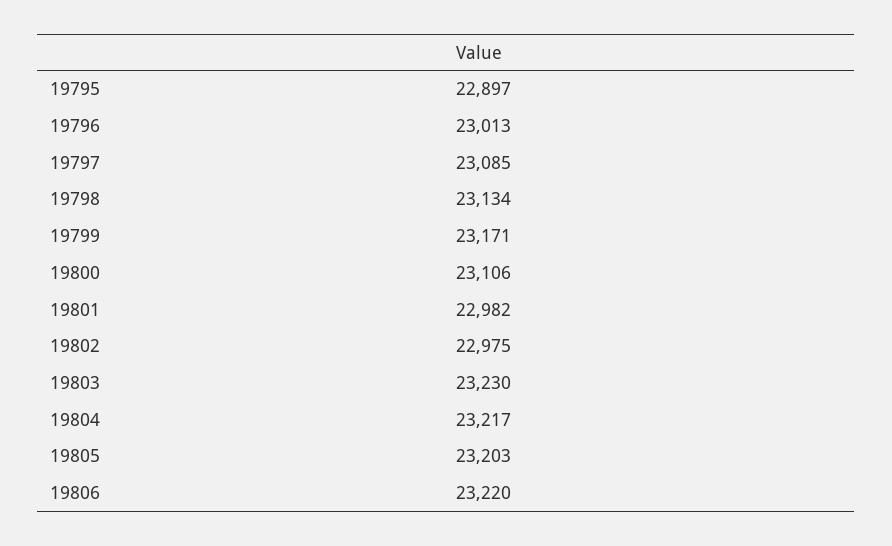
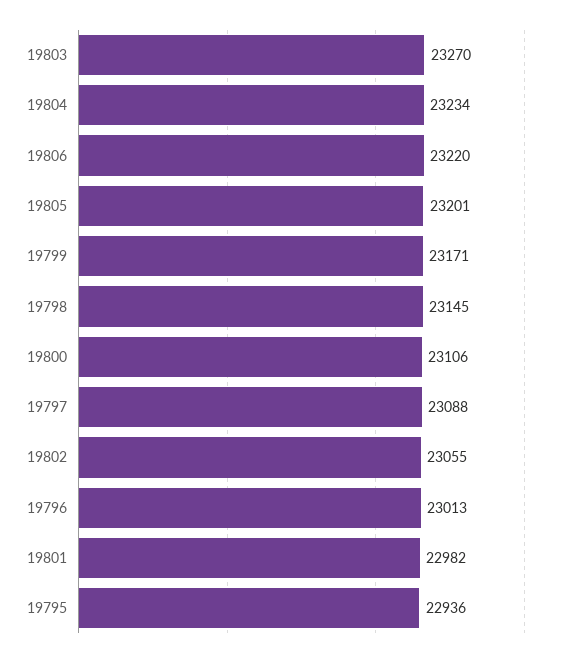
19795: 22897 -> 22936
19797: 23085 -> 23088
19798: 23134 -> 23145
19802: 22975 -> 23055
19803: 23230 -> 23270
19804: 23217 -> 23234
19805: 23203 -> 23201

